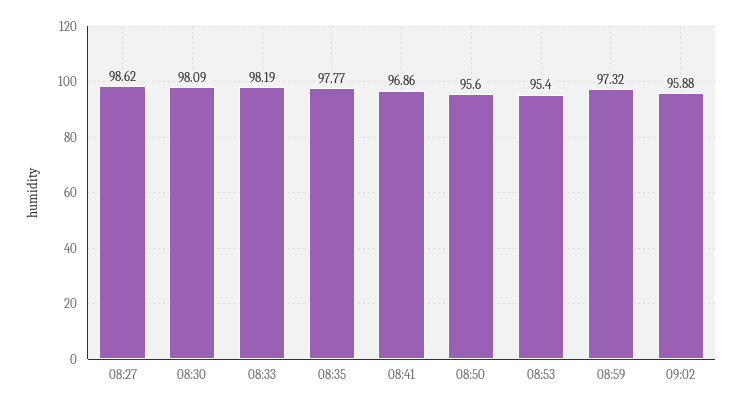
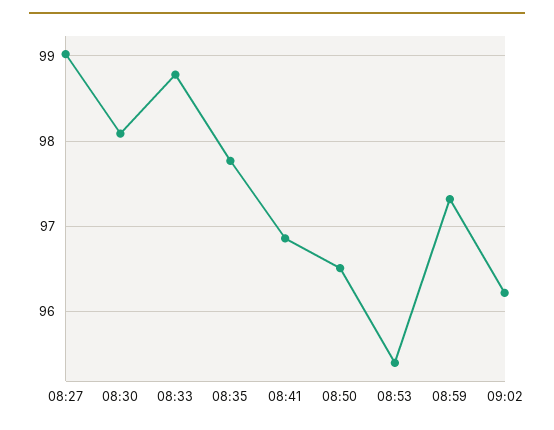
08:27: 98.62 -> 99
08:33: 98.19 -> 98.8
08:50: 95.6 -> 96.5
09:02: 95.88 -> 96.2

